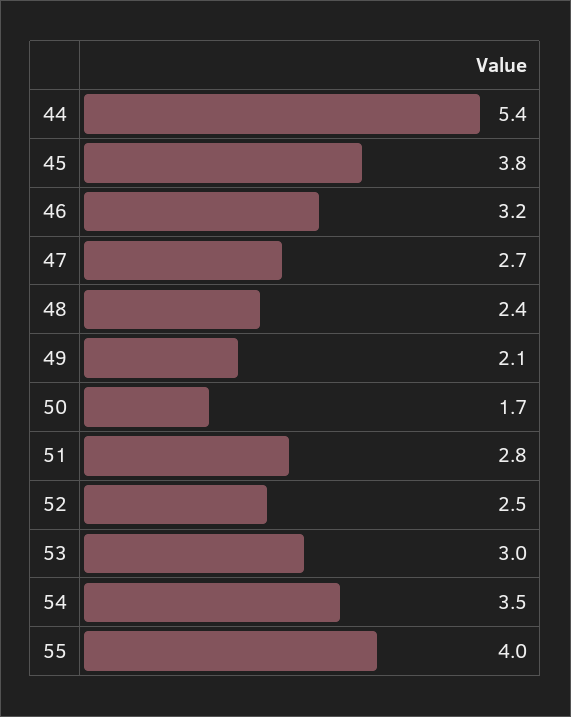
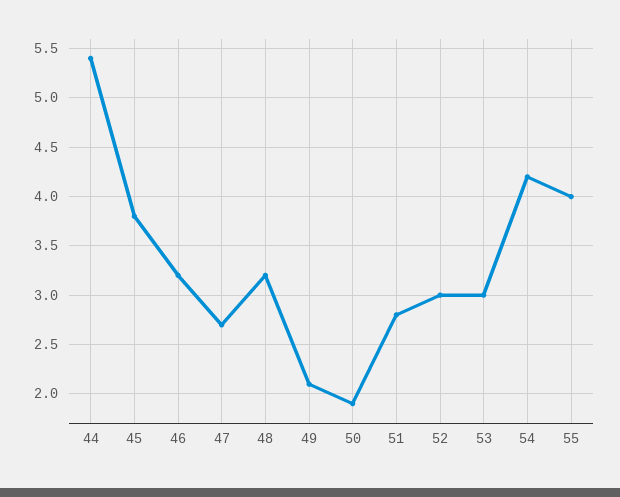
48: 2.4 -> 3.2
50: 1.7 -> 1.9
52: 2.5 -> 3
54: 3.5 -> 4.2

